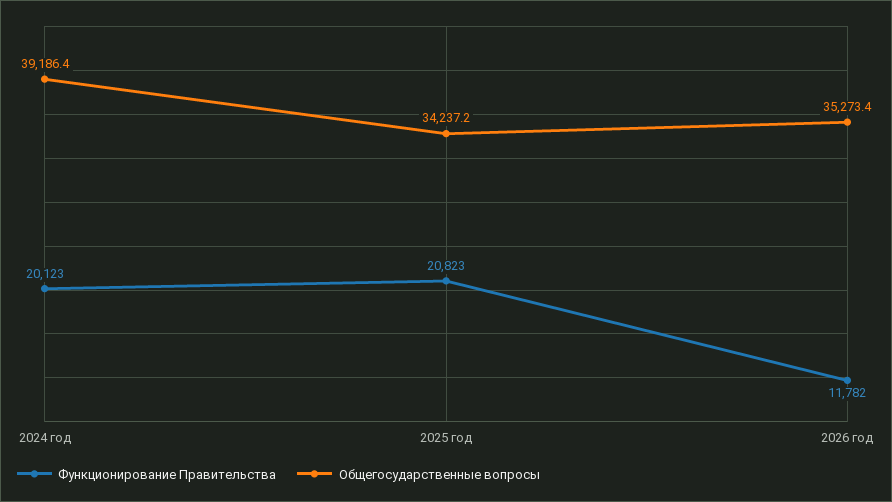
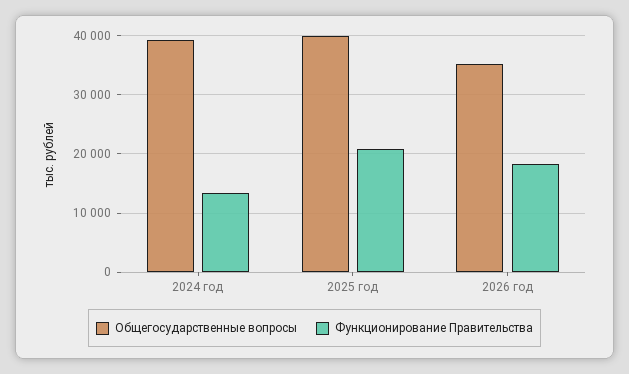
Функционирование Правительства, 2024 год: 20123 -> 14000
Общегосударственные вопросы, 2025 год: 34237.2 -> 40000
Функционирование Правительства, 2026 год: 11782 -> 18000

